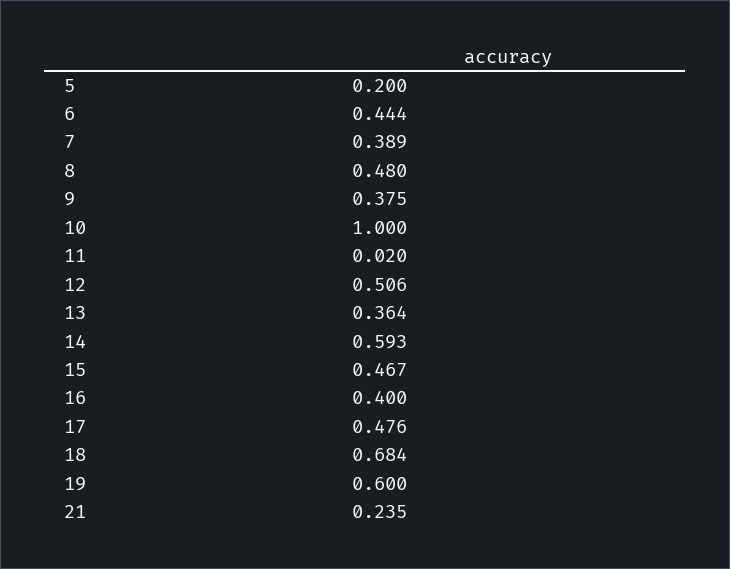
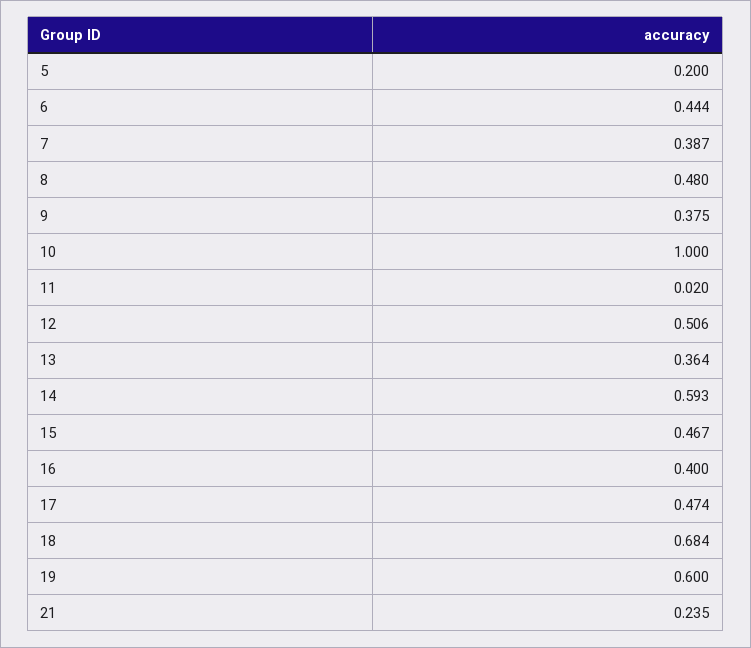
7: 0.389 -> 0.387
17: 0.476 -> 0.474

